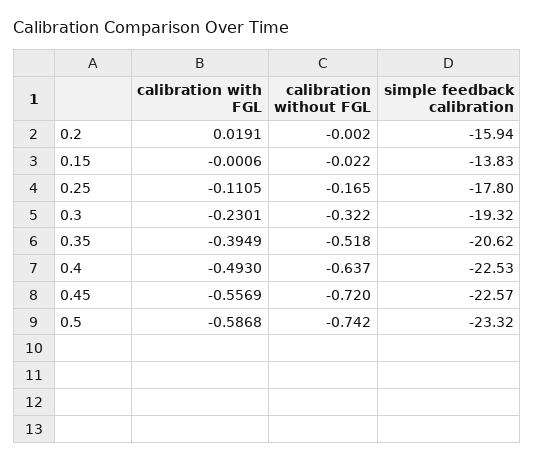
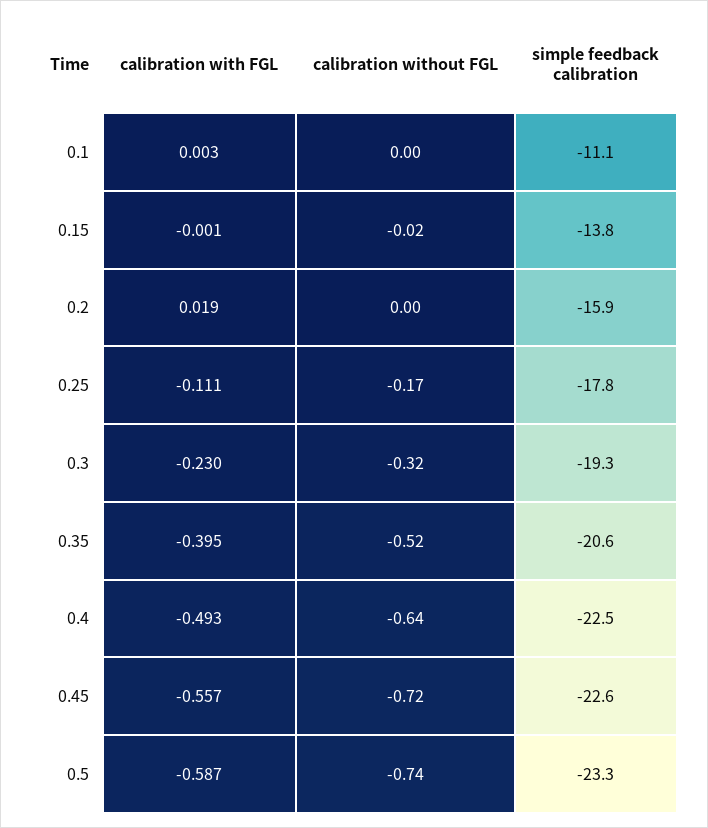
calibration with FGL, 0.1: none -> 0.003
calibration without FGL, 0.1: none -> 0
simple feedback calibration, 0.1: none -> -11.1

